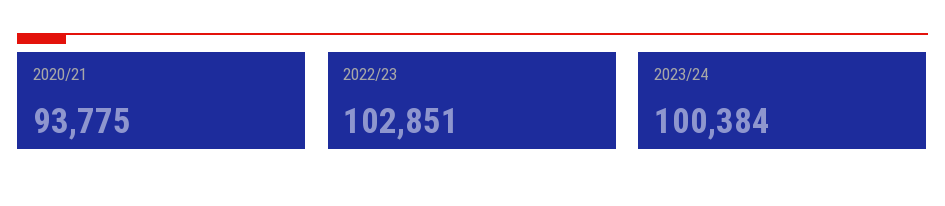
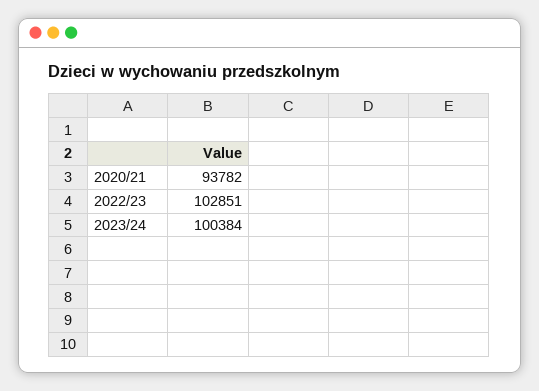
2020/21: 93775 -> 93782

